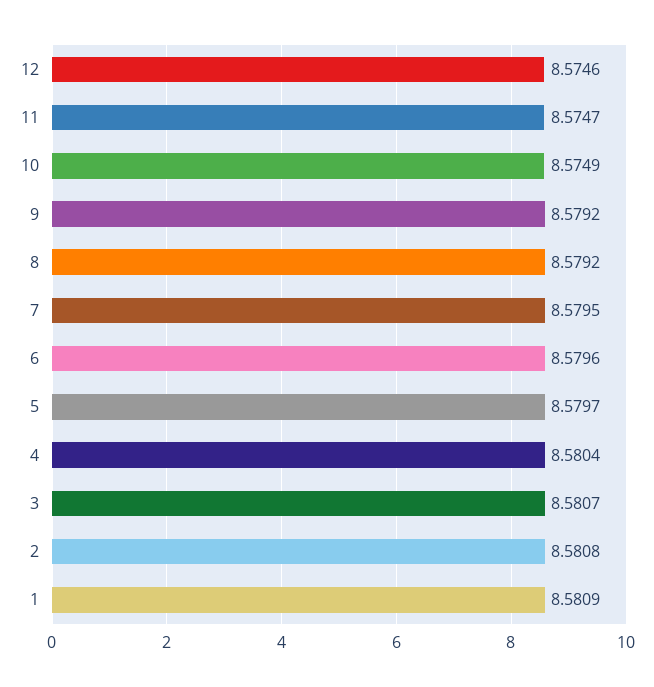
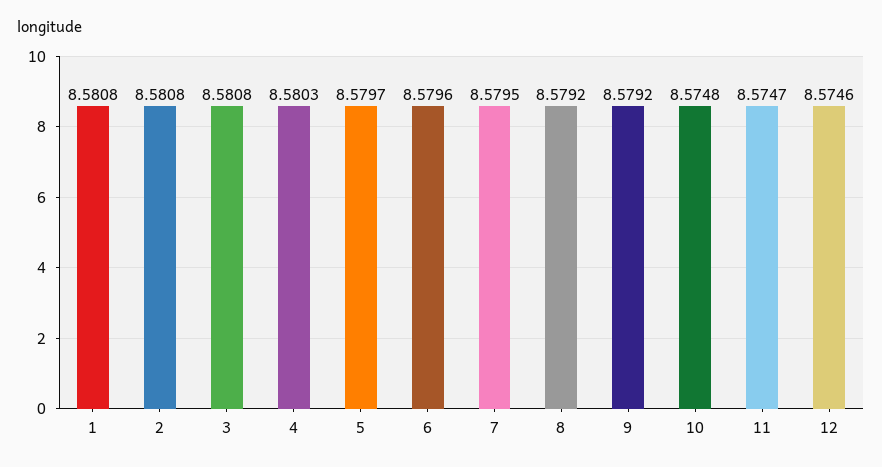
10: 8.5749 -> 8.5748
4: 8.5804 -> 8.5803
3: 8.5807 -> 8.5808
1: 8.5809 -> 8.5808

